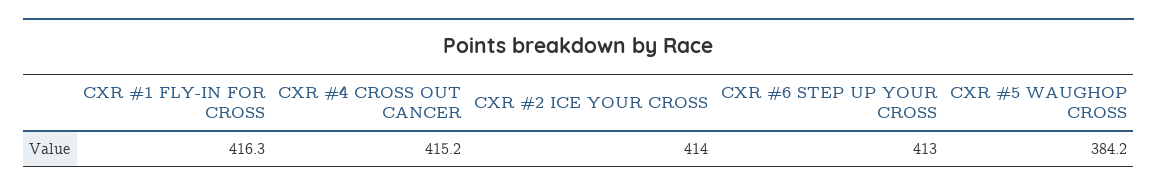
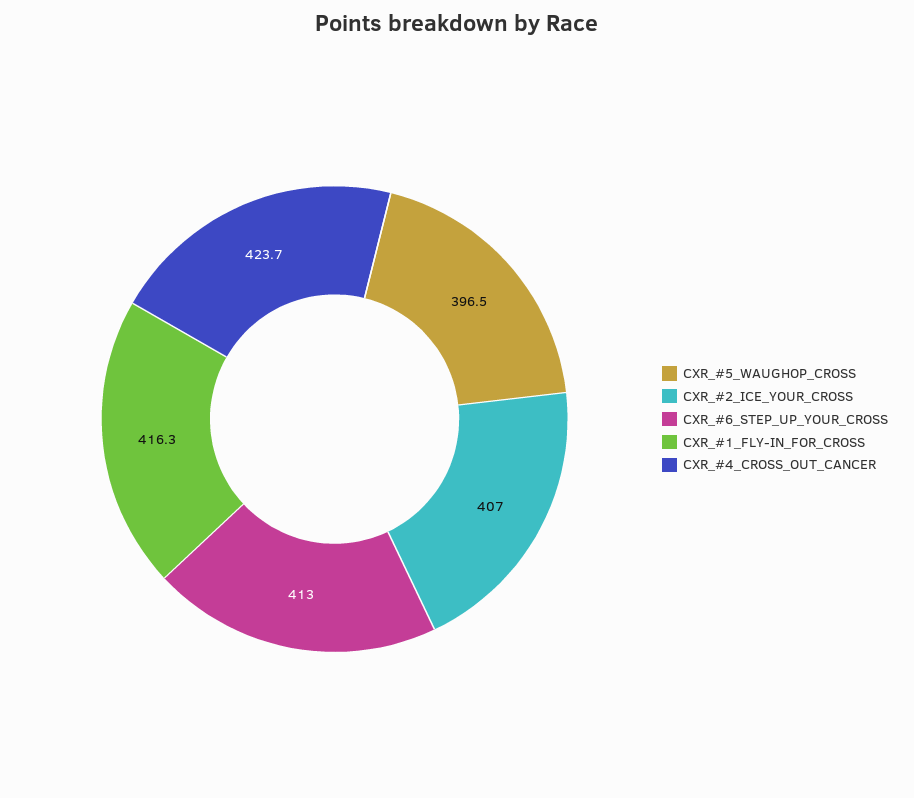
CXR #4 CROSS OUT CANCER: 415.2 -> 423.7
CXR #2 ICE YOUR CROSS: 414 -> 407
CXR #5 WAUGHOP CROSS: 384.2 -> 396.5

